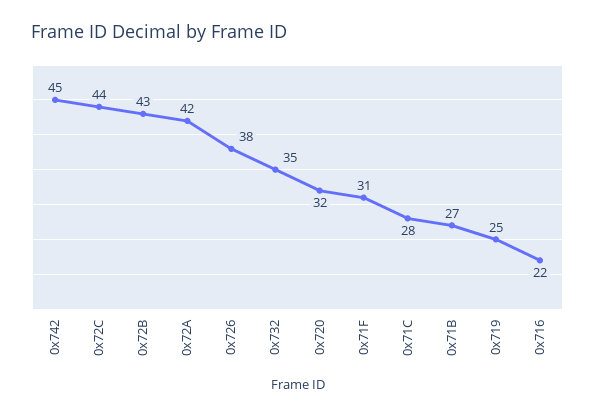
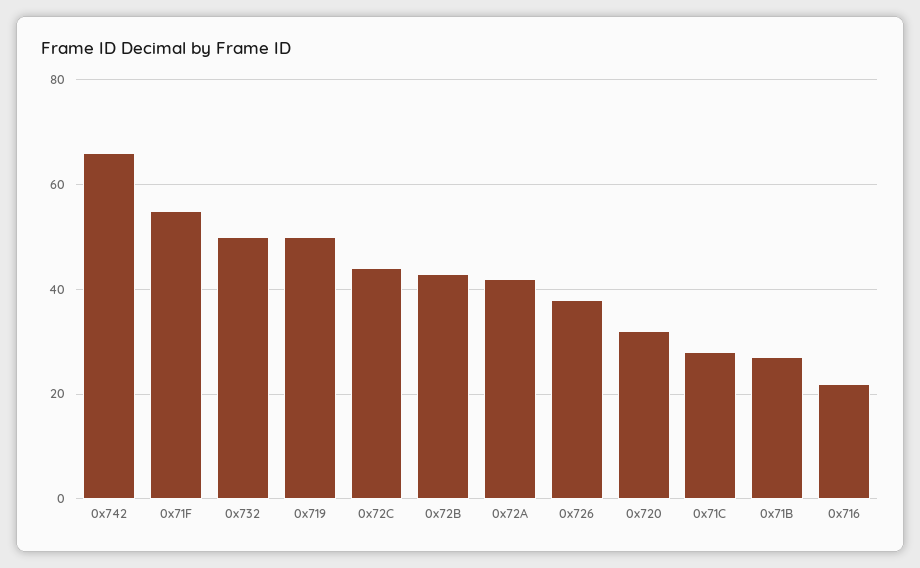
0x742: 45 -> 65
0x732: 35 -> 50
0x71F: 31 -> 55
0x719: 25 -> 50

